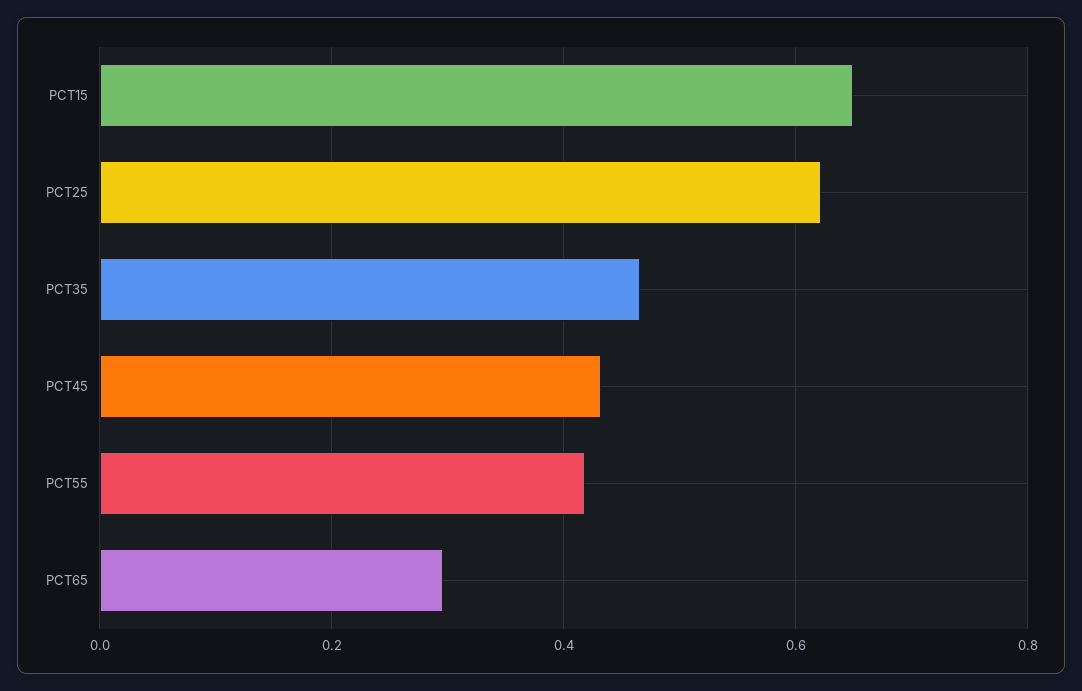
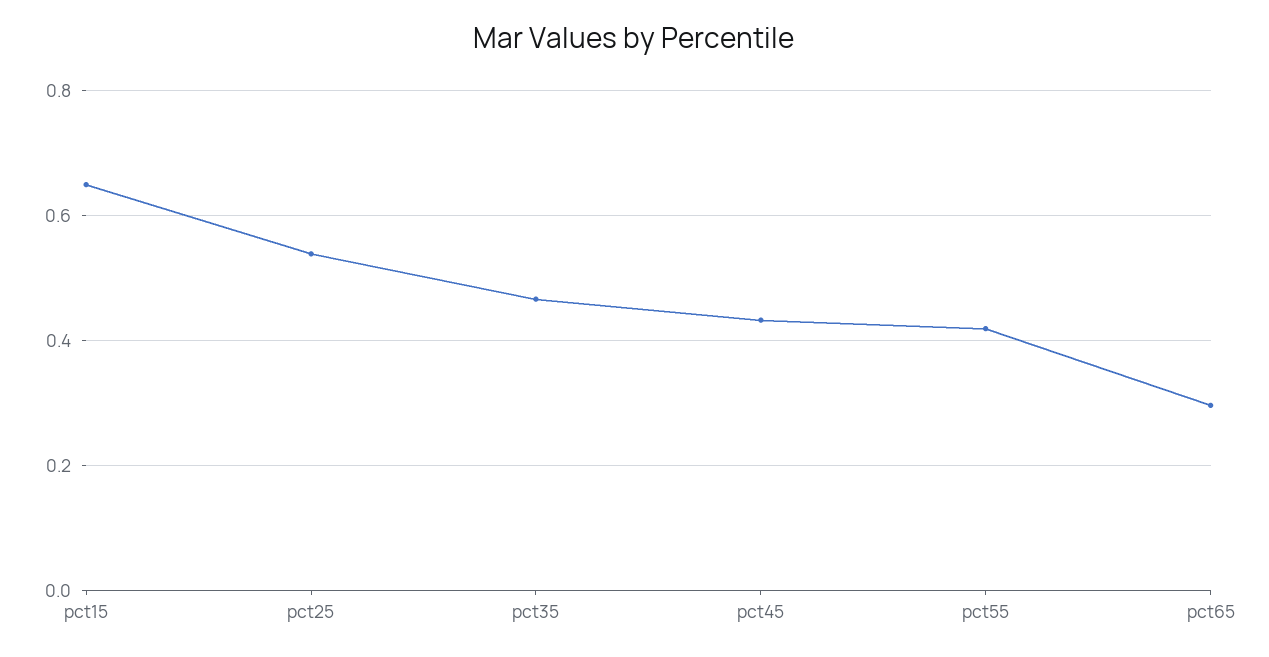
PCT25: 0.62 -> 0.54

